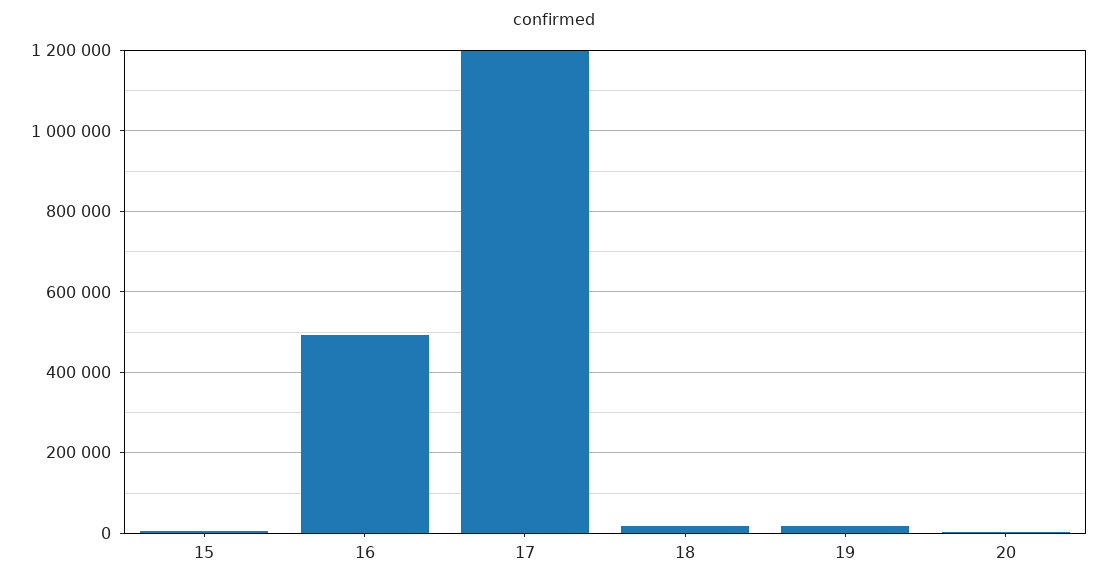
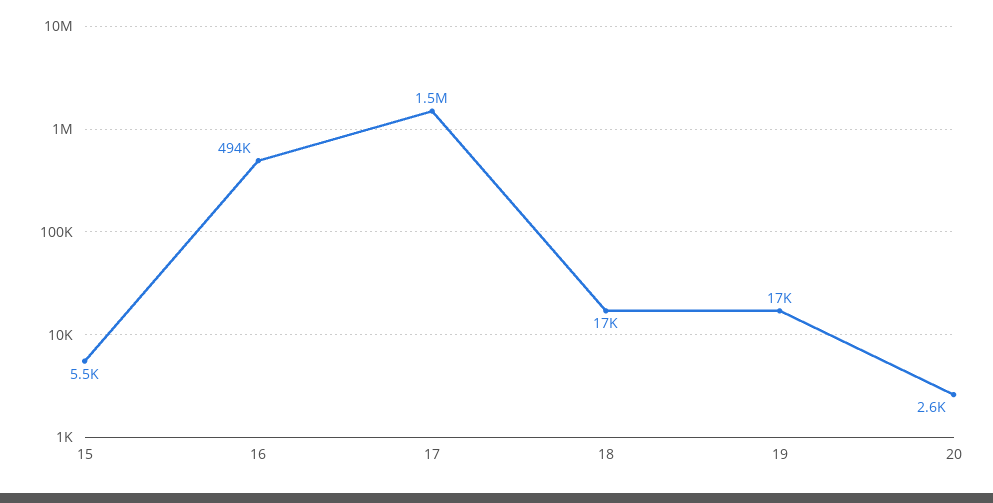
17: 1200000 -> 1500000

